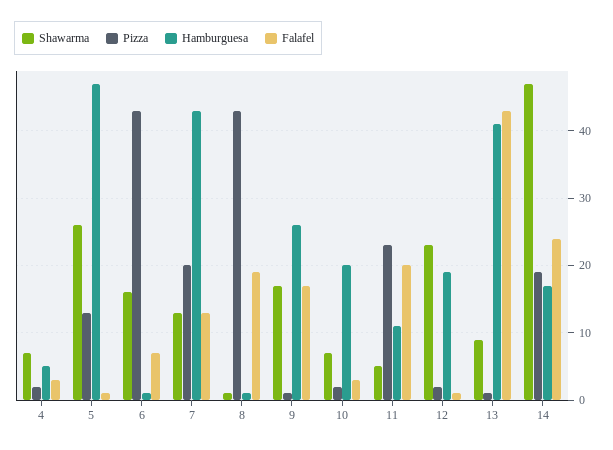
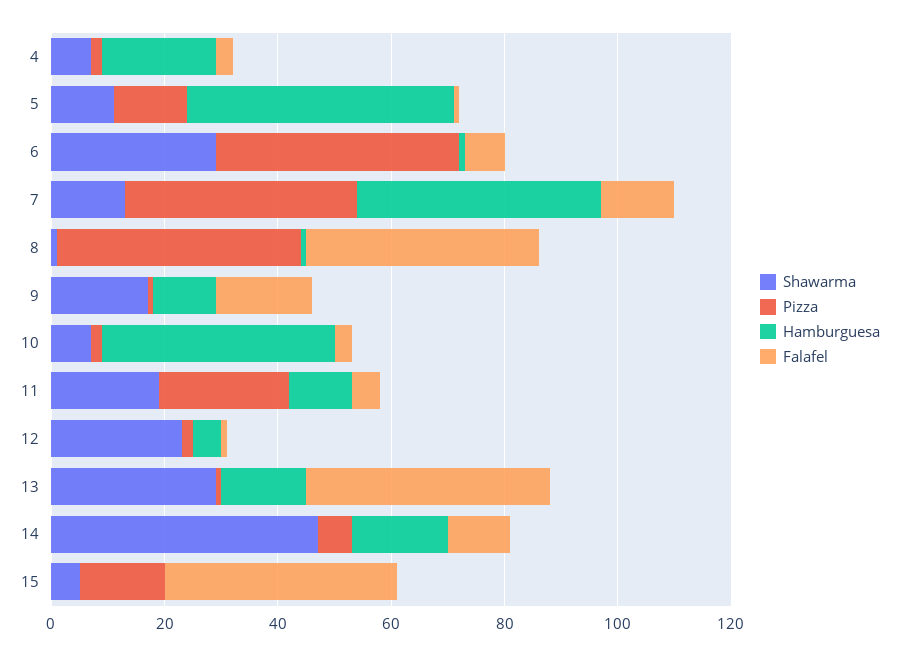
Hamburguesa, 4: 5 -> 20
Shawarma, 5: 26 -> 10
Shawarma, 6: 16 -> 30
Pizza, 7: 20 -> 40
Falafel, 8: 19 -> 40
Hamburguesa, 9: 26 -> 10
Hamburguesa, 10: 20 -> 40
Shawarma, 11: 5 -> 20
Falafel, 11: 20 -> 5
Hamburguesa, 12: 19 -> 5
Shawarma, 13: 9 -> 30
Hamburguesa, 13: 41 -> 15
Pizza, 14: 19 -> 5
Falafel, 14: 24 -> 10
Shawarma, 15: none -> 5
Pizza, 15: none -> 15
Hamburguesa, 15: none -> 0
Falafel, 15: none -> 40

